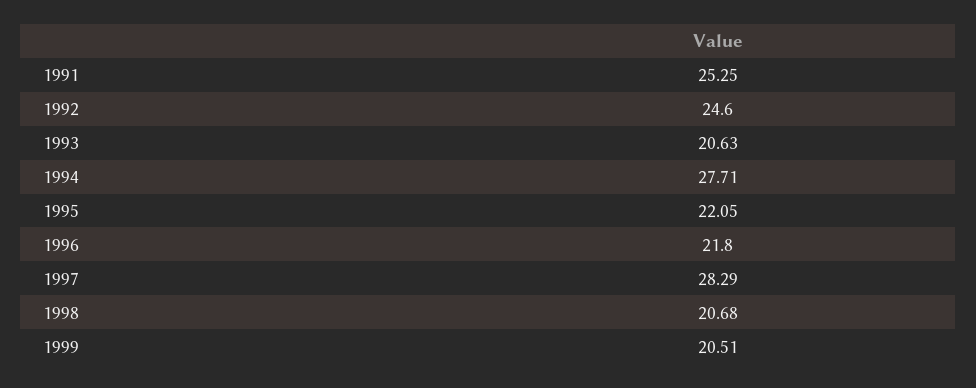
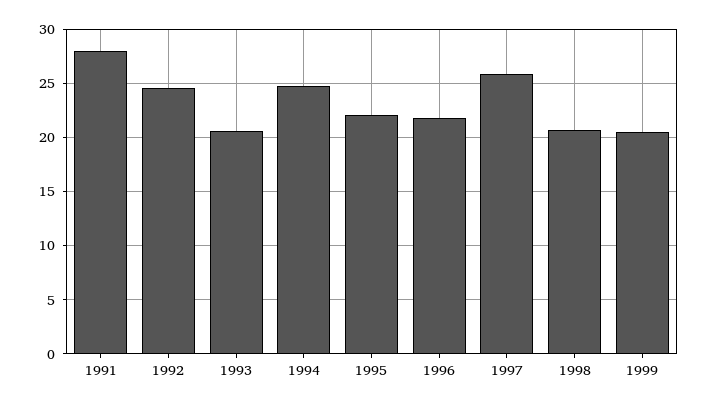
1991: 25.25 -> 28
1994: 27.71 -> 25
1997: 28.29 -> 26

